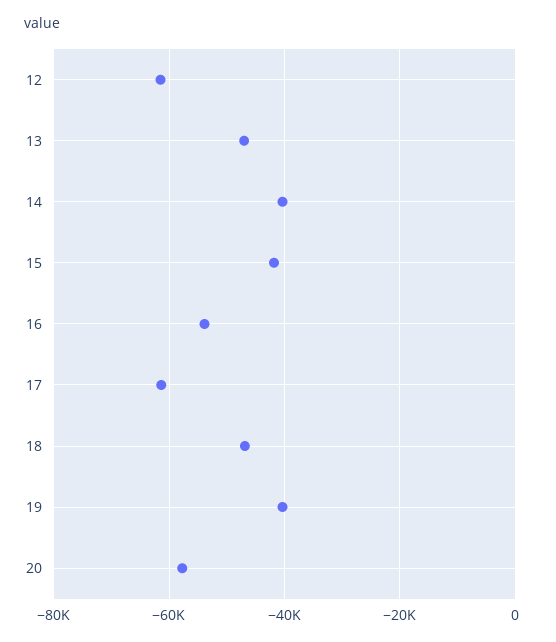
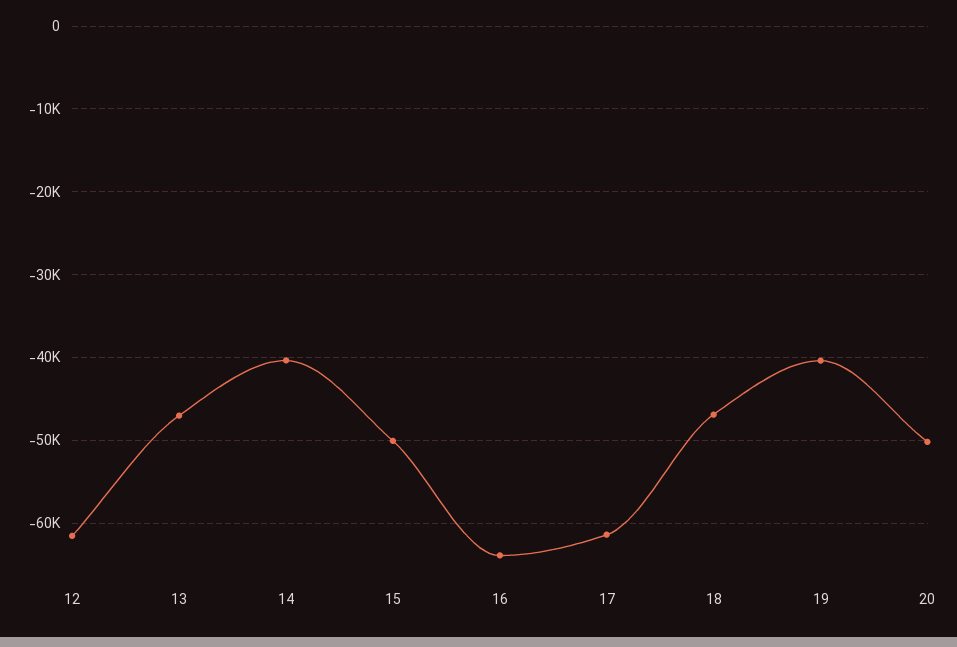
15: -42000 -> -50000
16: -54000 -> -64000
20: -58000 -> -50000

